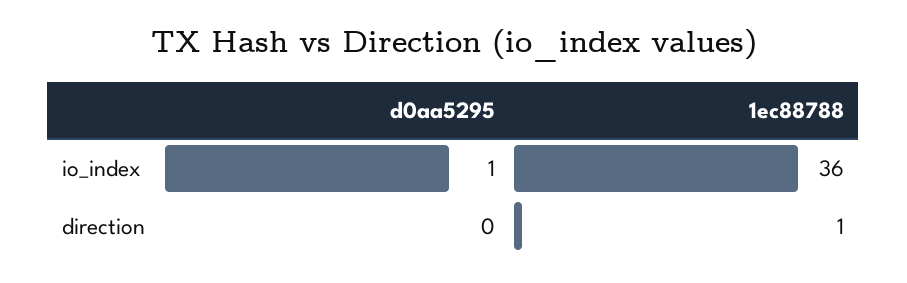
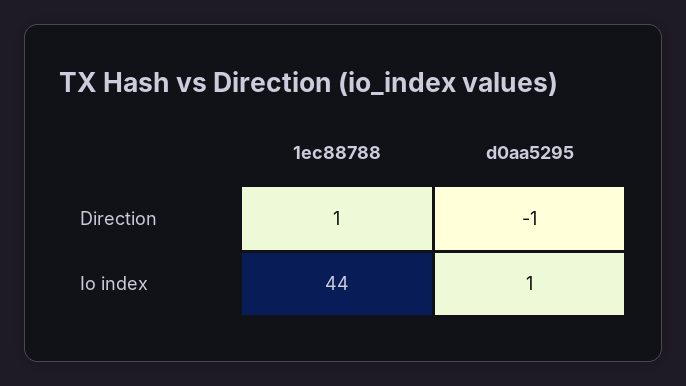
1ec88788, io_index: 36 -> 44
d0aa5295, direction: 0 -> -1

